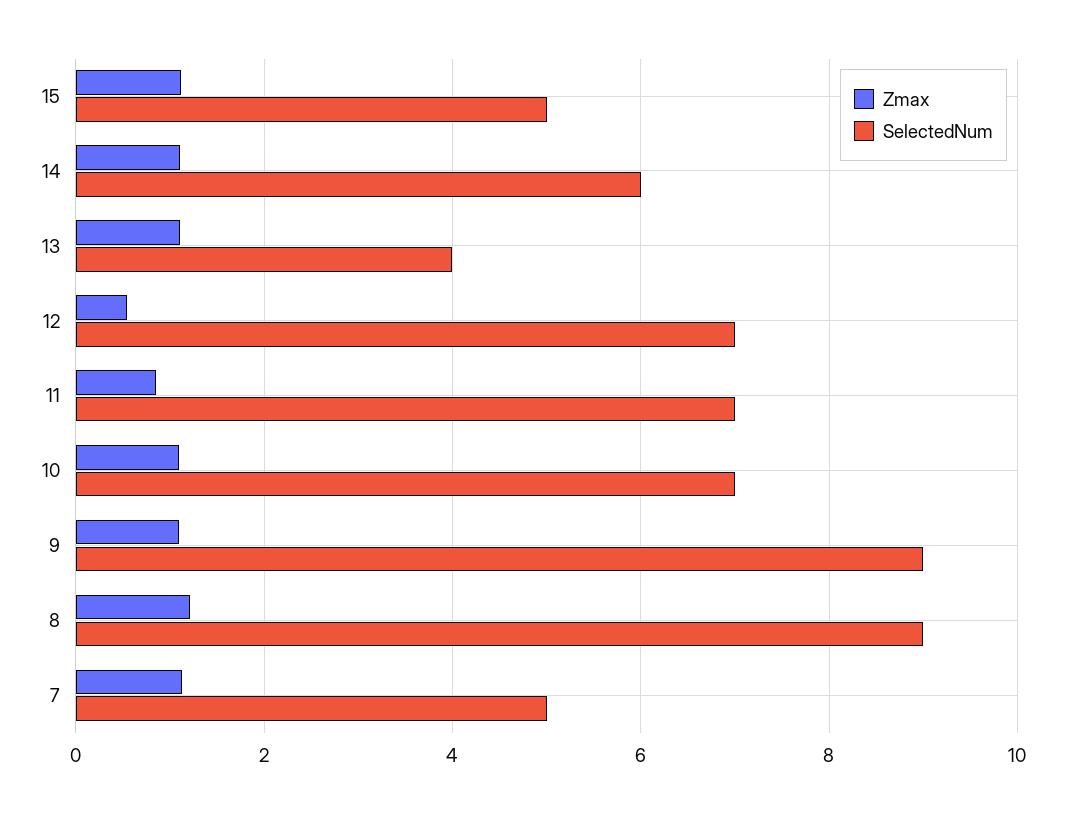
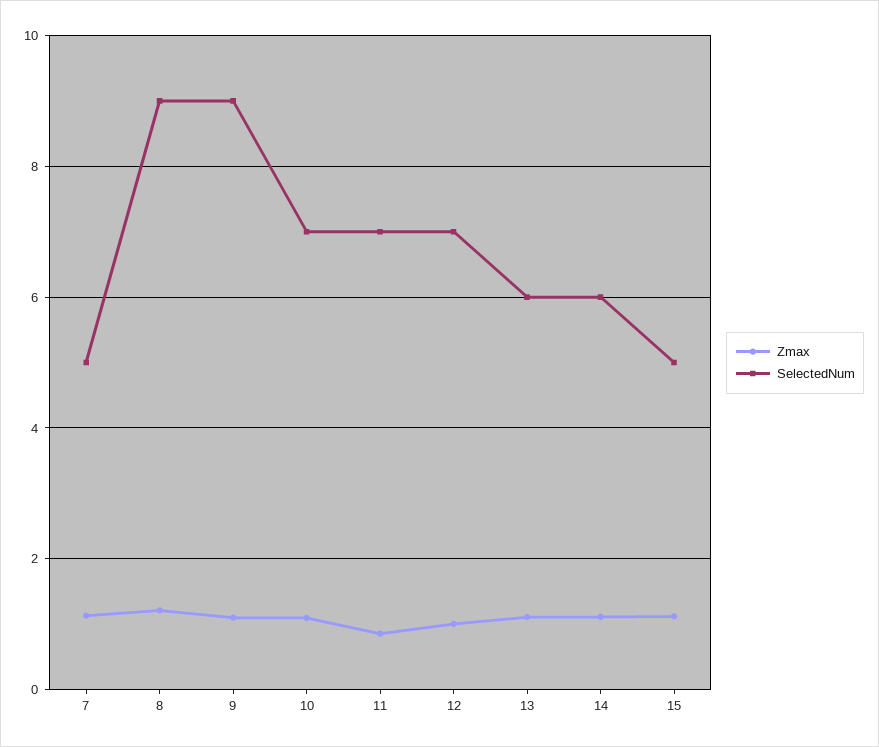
SelectedNum, 13: 4 -> 6
Zmax, 12: 0.6 -> 1

